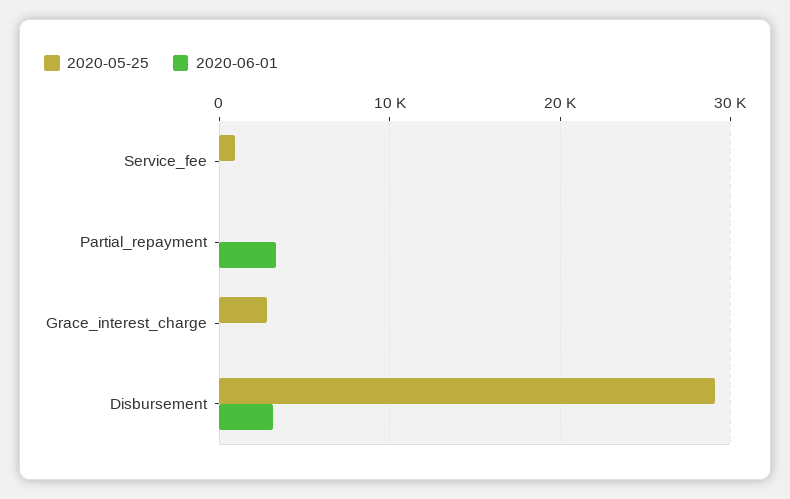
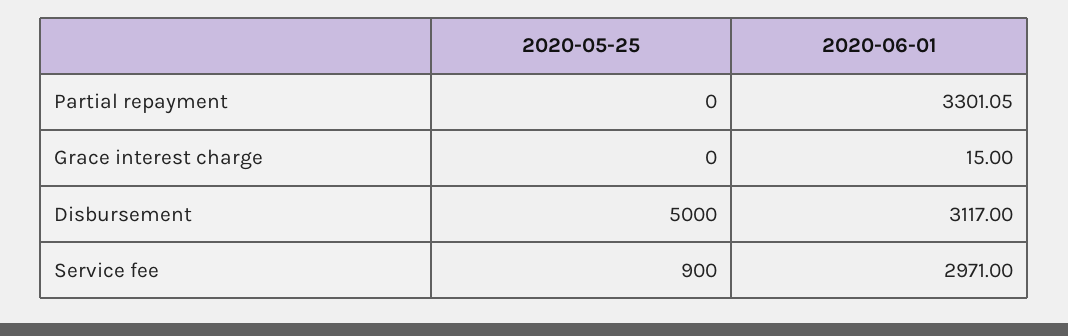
2020-06-01, Service_fee: 0 -> 2971
2020-05-25, Grace_interest_charge: 3000 -> 0
2020-05-25, Disbursement: 29000 -> 5000

